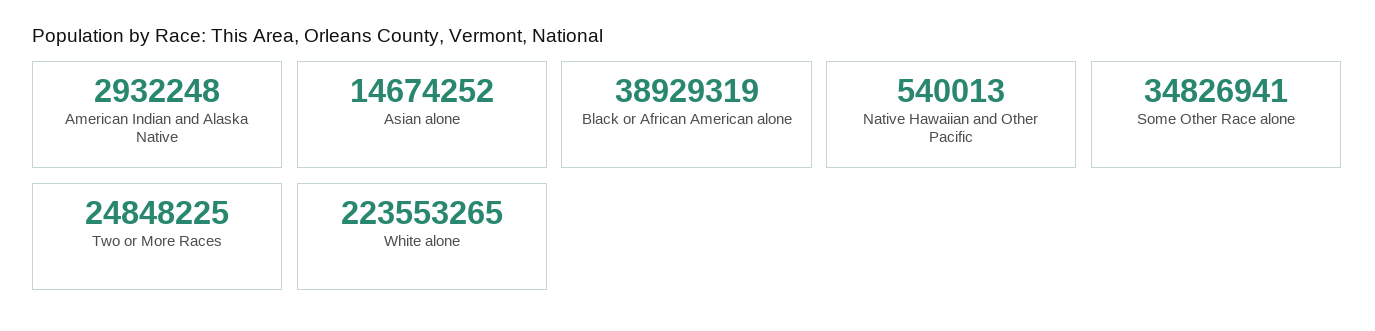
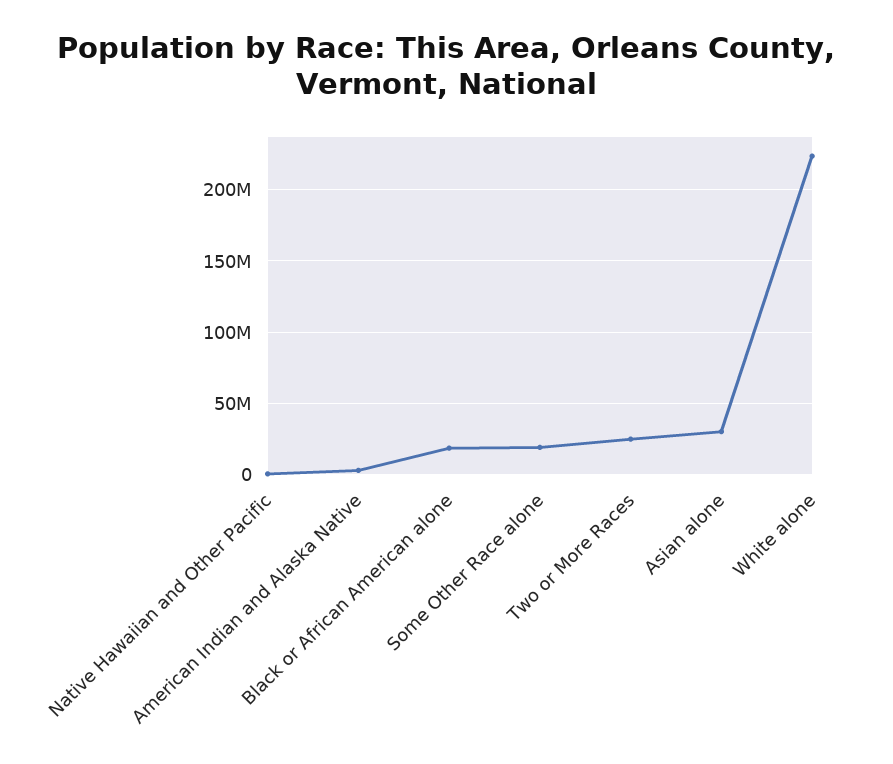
Asian alone: 14674252 -> 30000000
Black or African American alone: 38929319 -> 20000000
Some Other Race alone: 34826941 -> 20000000

